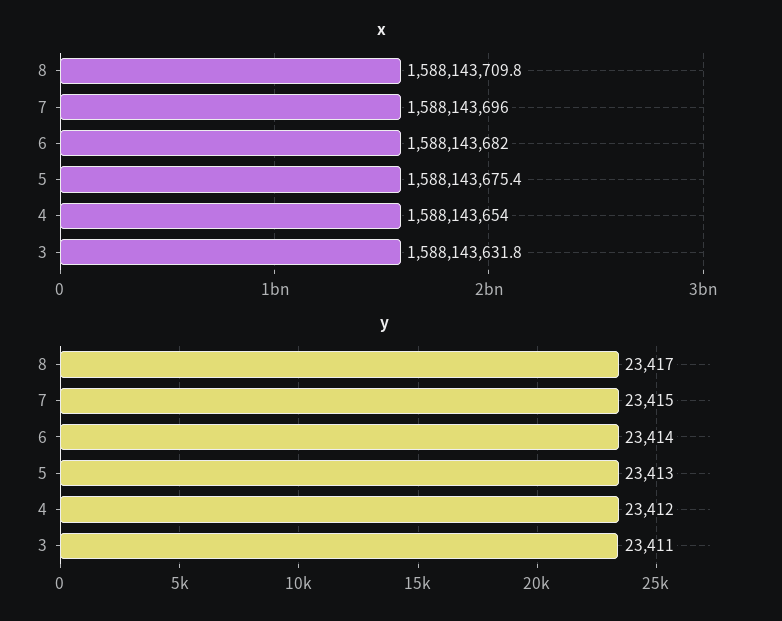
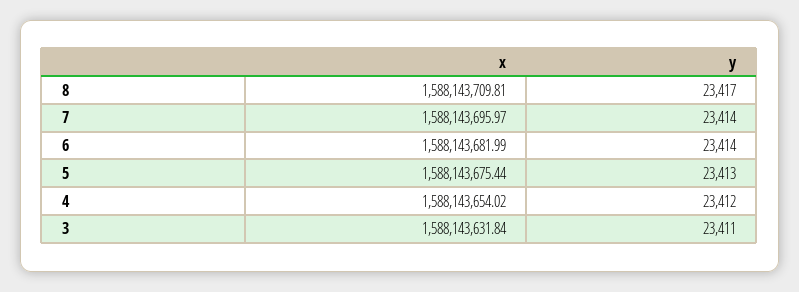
y, 7: 23415 -> 23414

